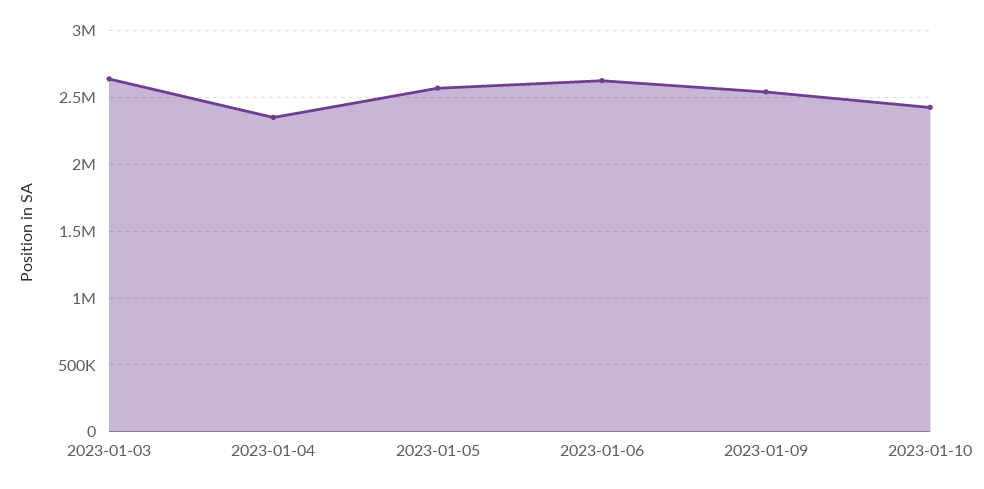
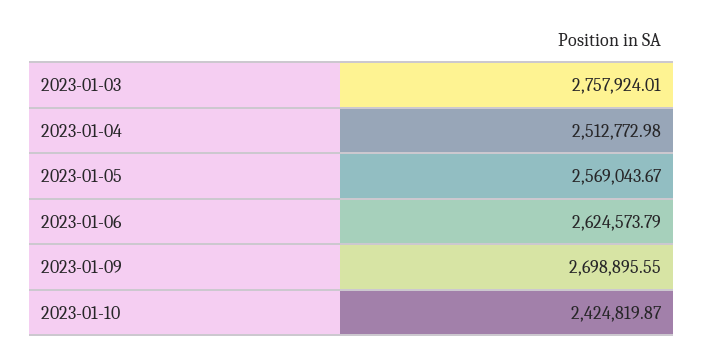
2023-01-03: 2650000 -> 2757924.01
2023-01-04: 2350000 -> 2512772.98
2023-01-09: 2550000 -> 2698895.55

